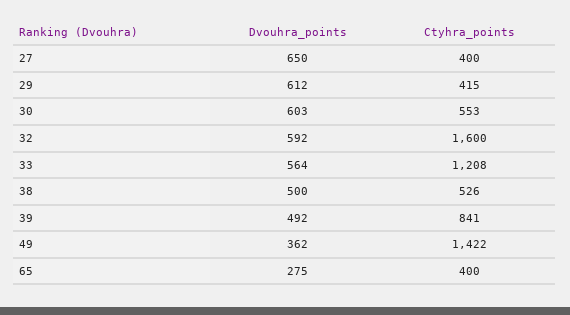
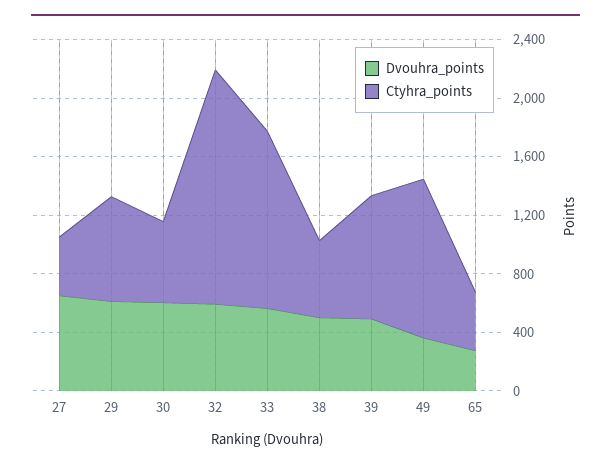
Ctyhra_points, 29: 415 -> 700
Ctyhra_points, 49: 1422 -> 1100

